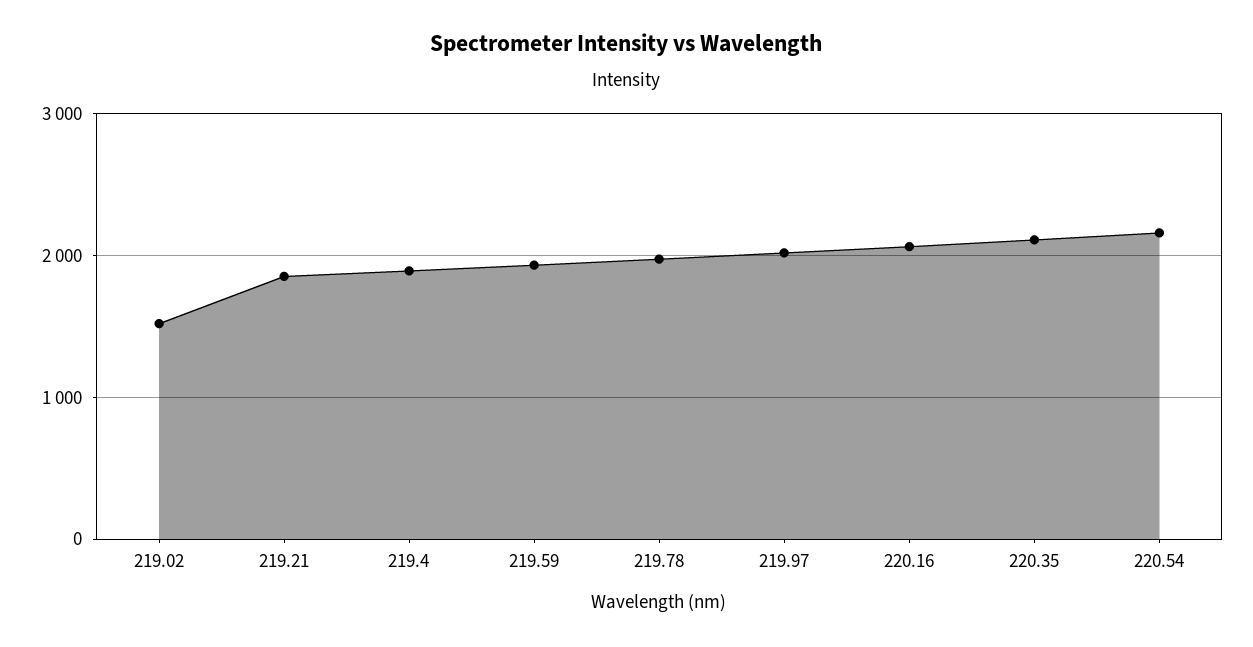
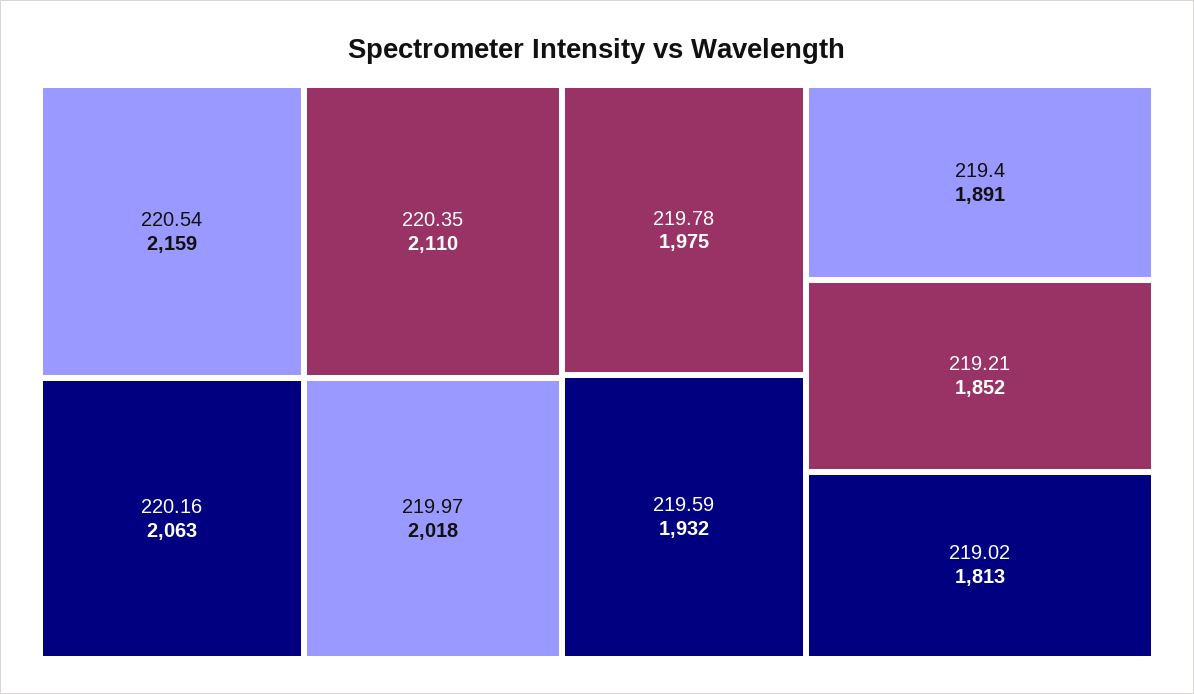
219.02: 1500 -> 1813

